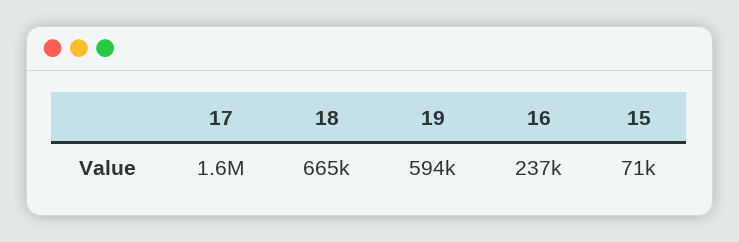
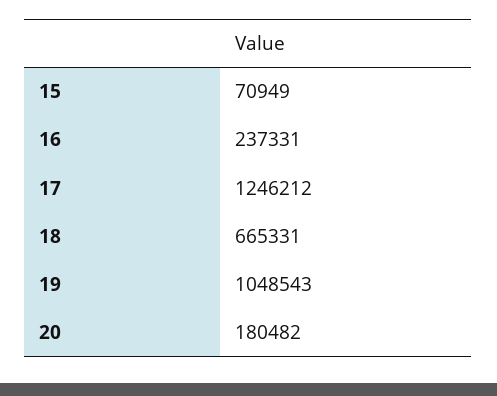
17: 1600000 -> 1246212
19: 594000 -> 1048543
20: none -> 180482

